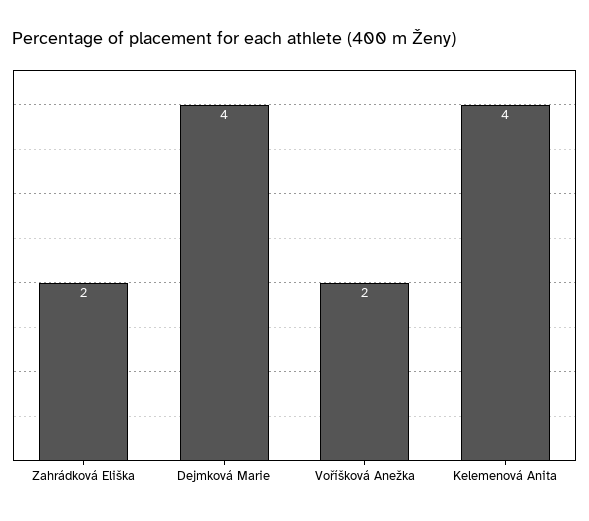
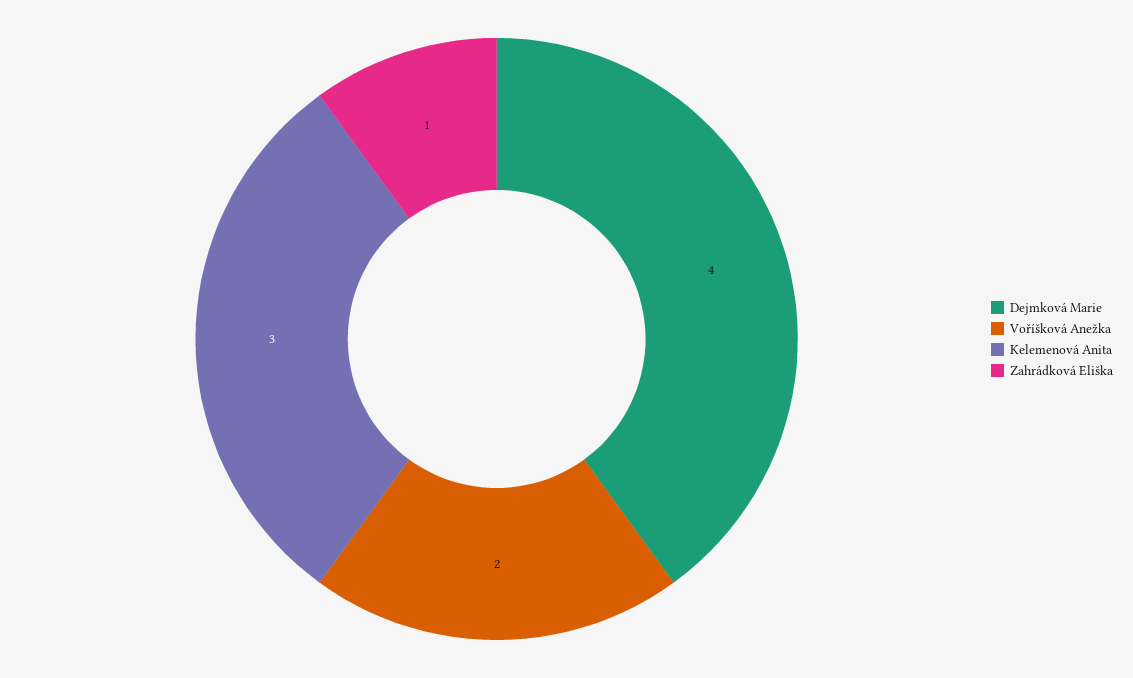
Zahrádková Eliška: 2 -> 1
Kelemenová Anita: 4 -> 3

